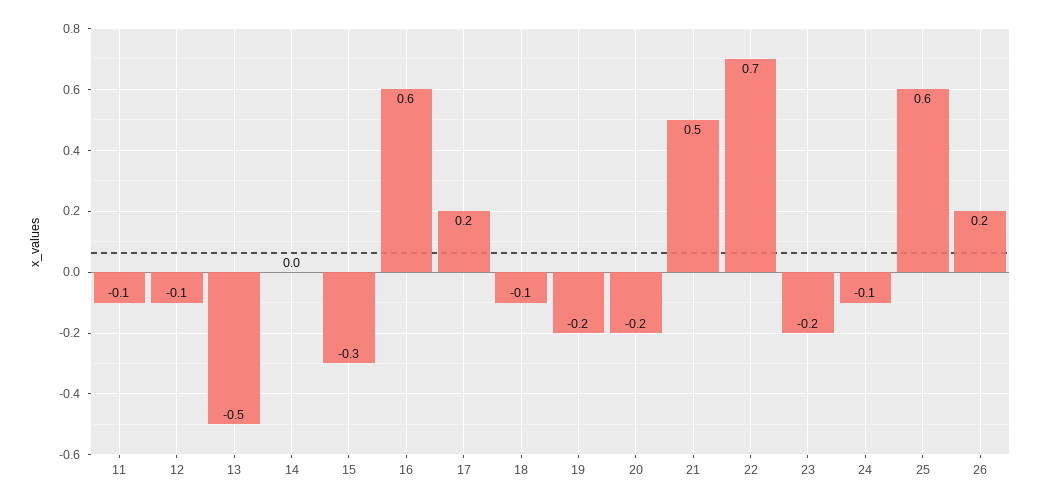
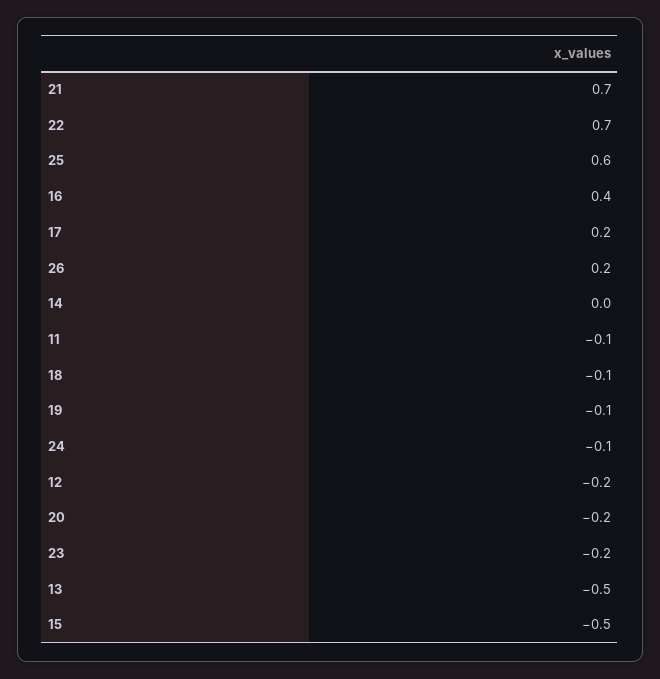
12: -0.1 -> -0.2
15: -0.3 -> -0.5
16: 0.6 -> 0.4
19: -0.2 -> -0.1
21: 0.5 -> 0.7

